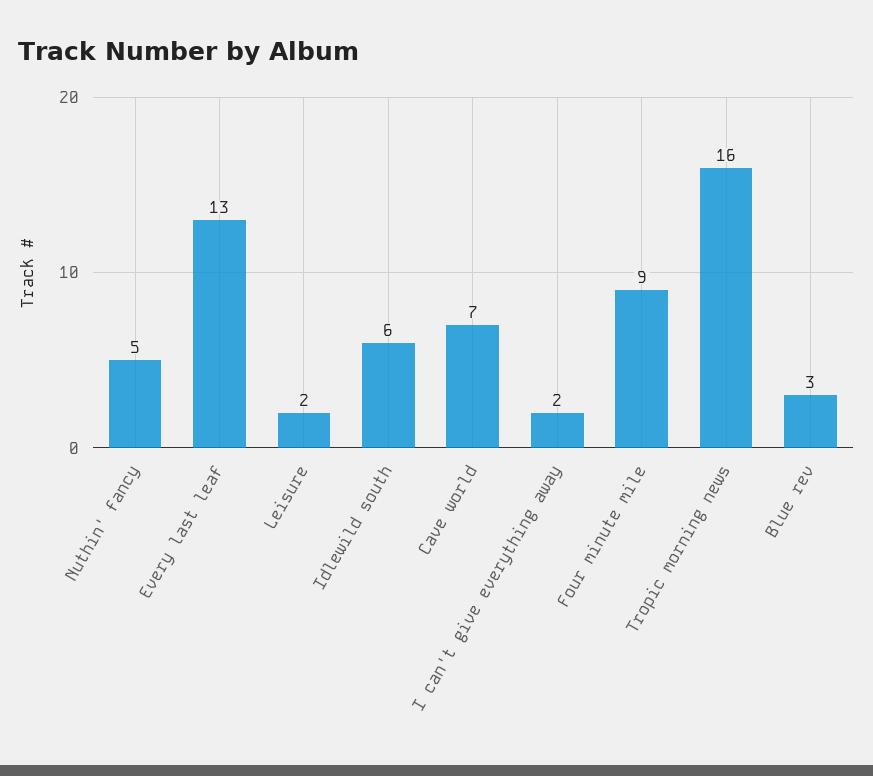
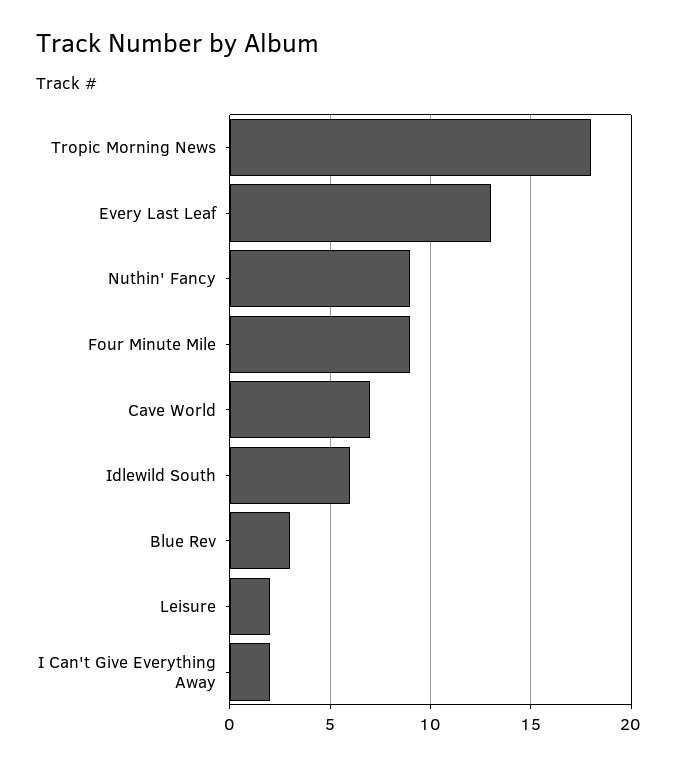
Nuthin' fancy: 5 -> 9
Tropic morning news: 16 -> 18

